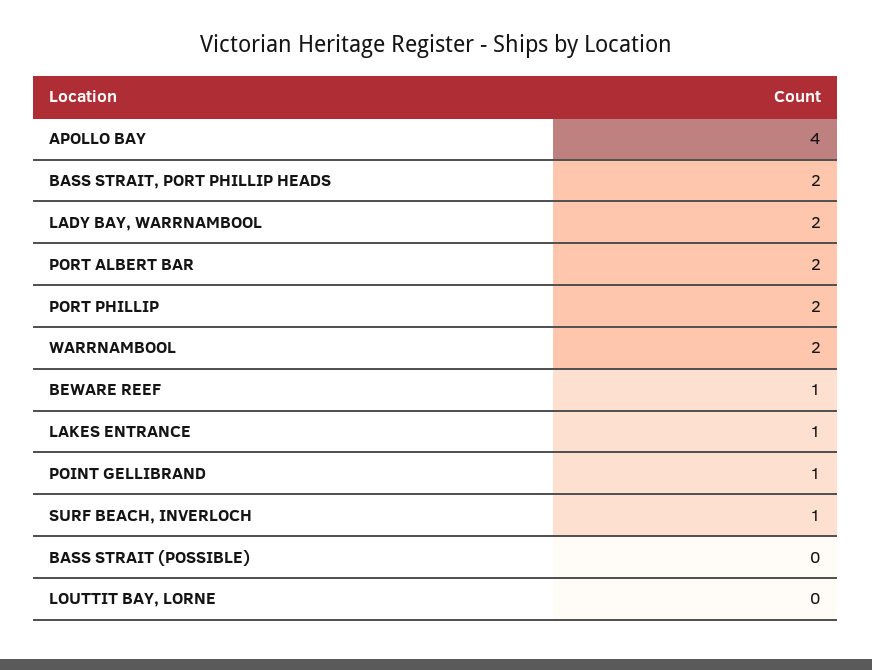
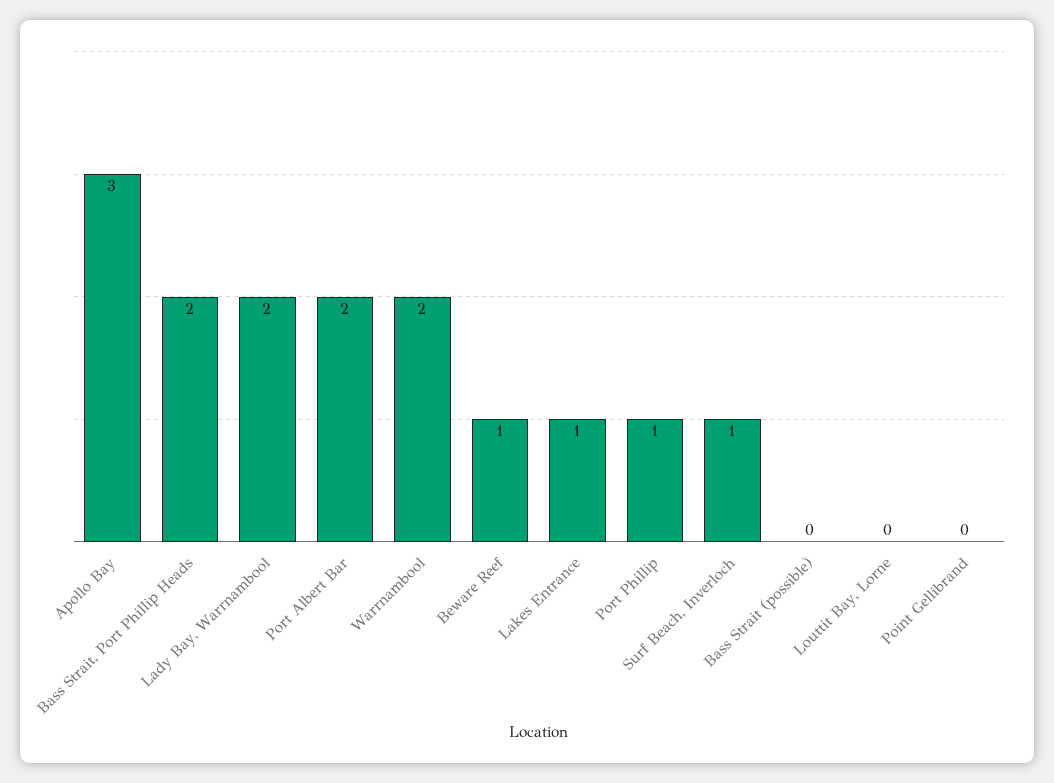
APOLLO BAY: 4 -> 3
PORT PHILLIP: 2 -> 1
POINT GELLIBRAND: 1 -> 0

